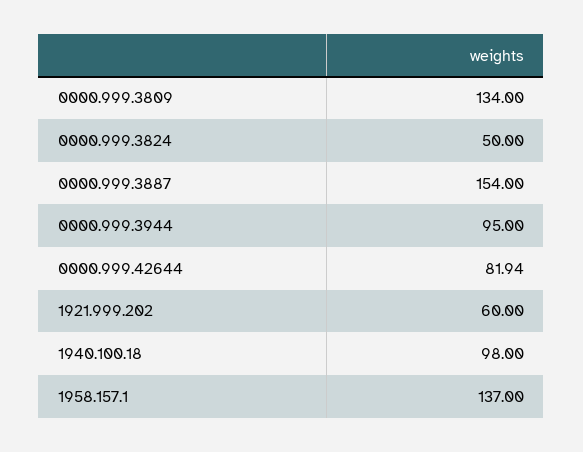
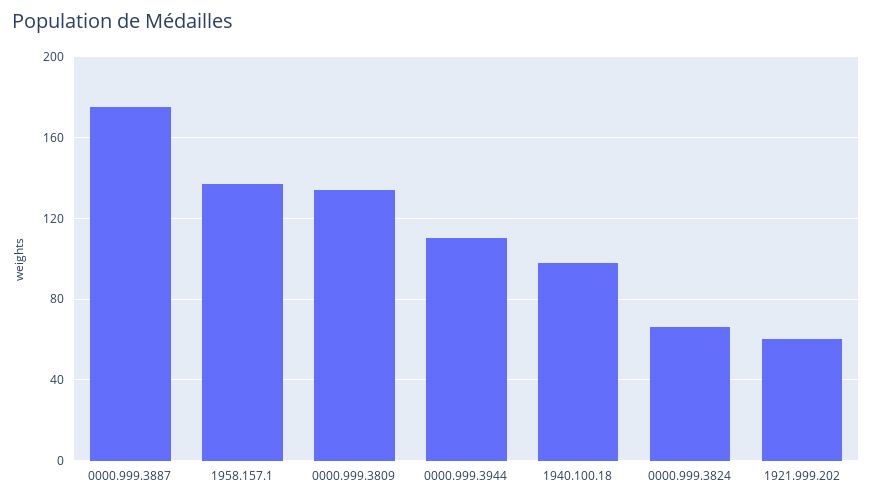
0000.999.3824: 50 -> 65
0000.999.3887: 154 -> 175
0000.999.3944: 95 -> 110
0000.999.42644: 81.94 -> none

